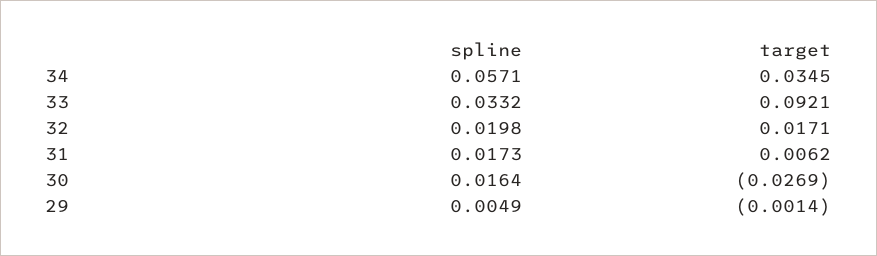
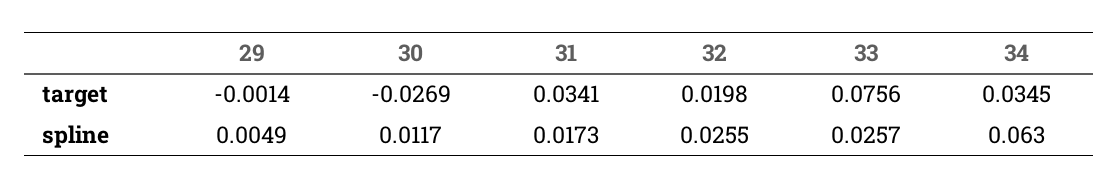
spline, 34: 0.0571 -> 0.063
spline, 33: 0.0332 -> 0.0257
target, 33: 0.0921 -> 0.0756
spline, 32: 0.0198 -> 0.0255
target, 32: 0.0171 -> 0.0198
target, 31: 0.0062 -> 0.0341
spline, 30: 0.0164 -> 0.0117

